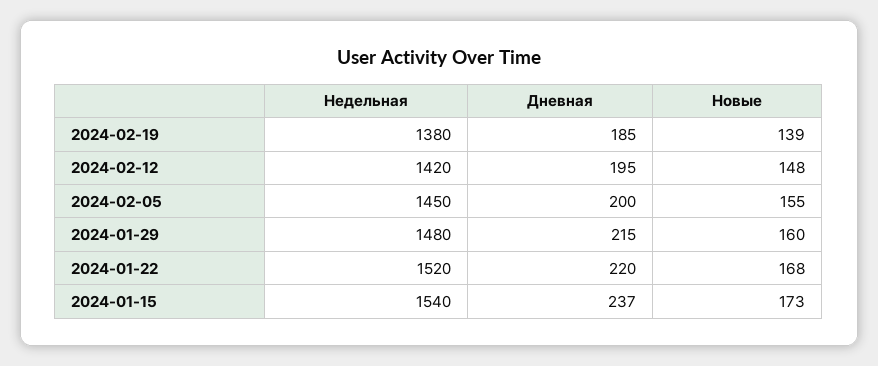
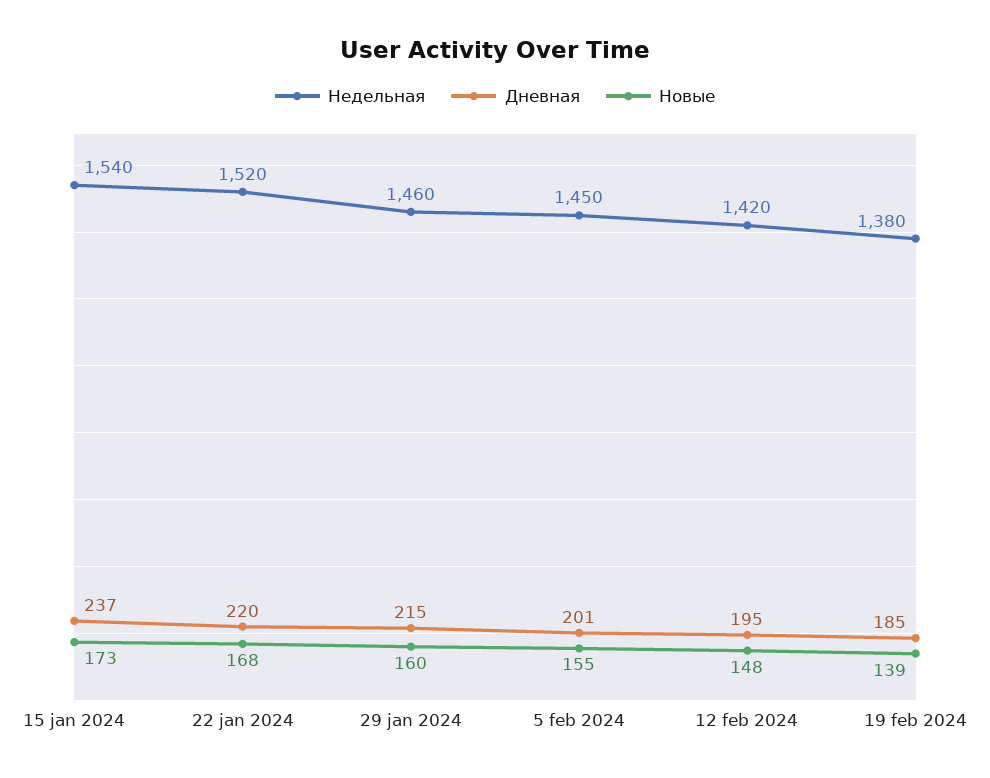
Дневная, 2024-02-05: 200 -> 201
Недельная, 2024-01-29: 1480 -> 1460

